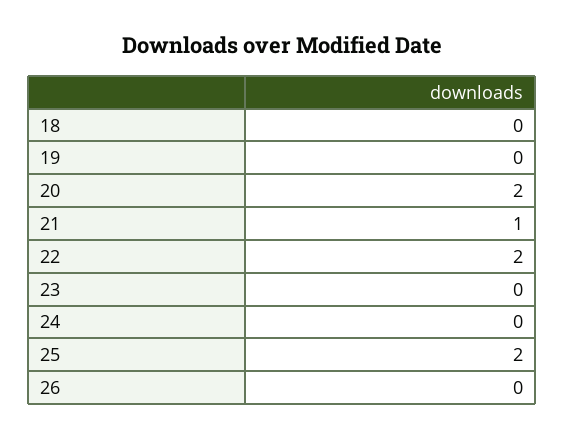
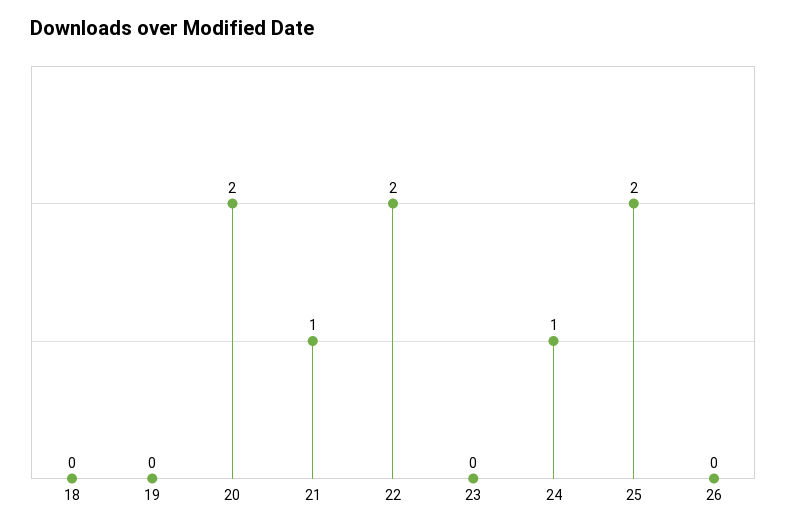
24: 0 -> 1

